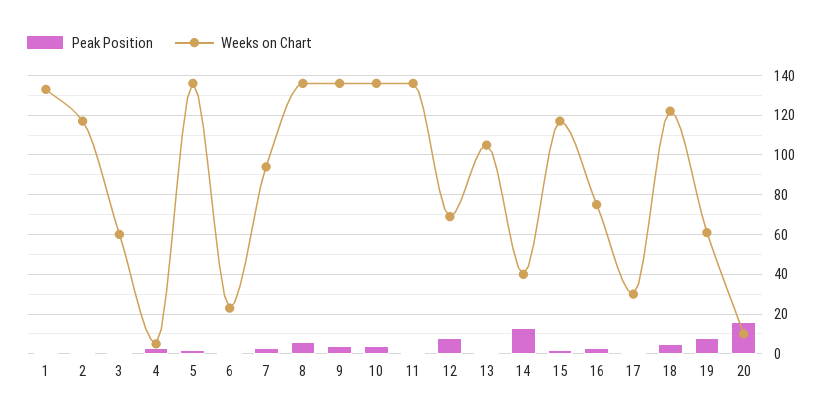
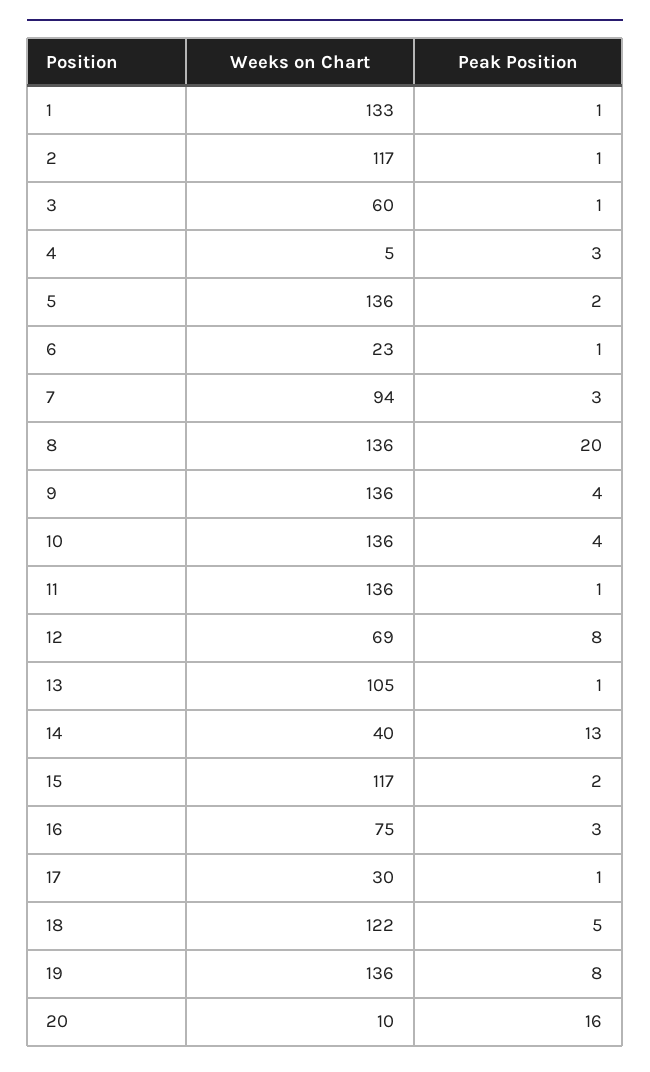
Peak Position, 8: 5 -> 20
Weeks on Chart, 19: 60 -> 136

